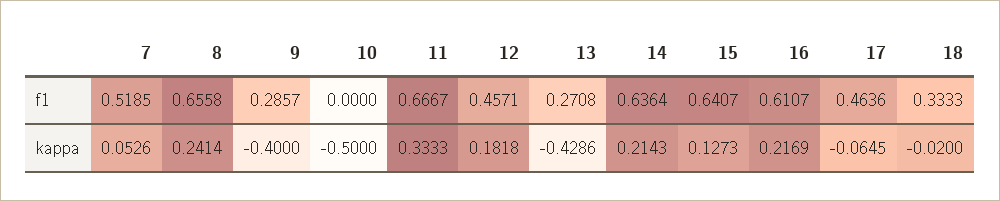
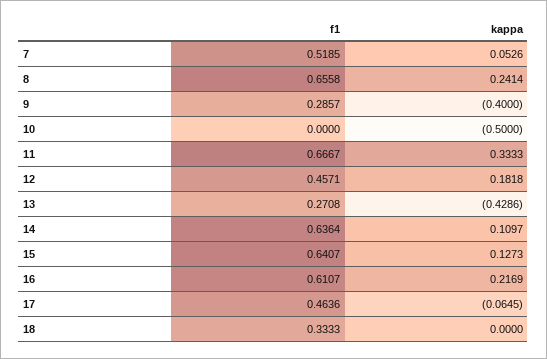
14, kappa: 0.2143 -> 0.1097
18, kappa: -0.02 -> 0

